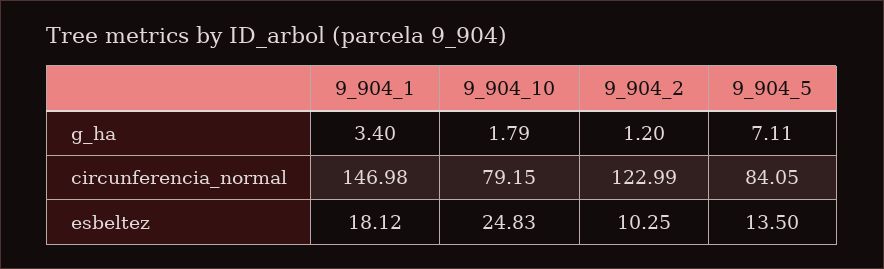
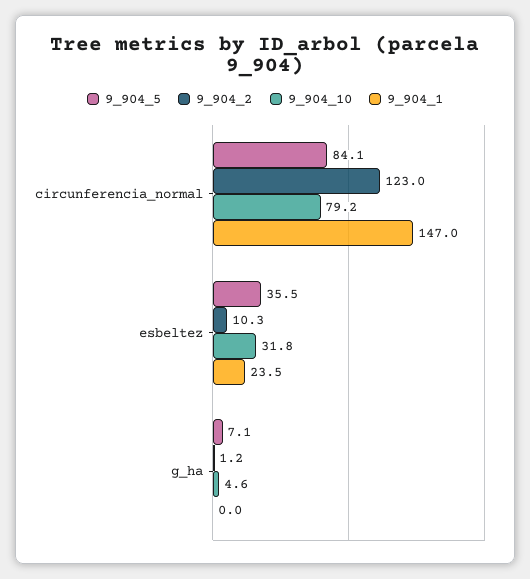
9_904_1, g_ha: 3.4 -> 0
9_904_10, g_ha: 1.79 -> 4.6
9_904_1, esbeltez: 18.12 -> 23.5
9_904_10, esbeltez: 24.83 -> 31.8
9_904_5, esbeltez: 13.5 -> 35.5

